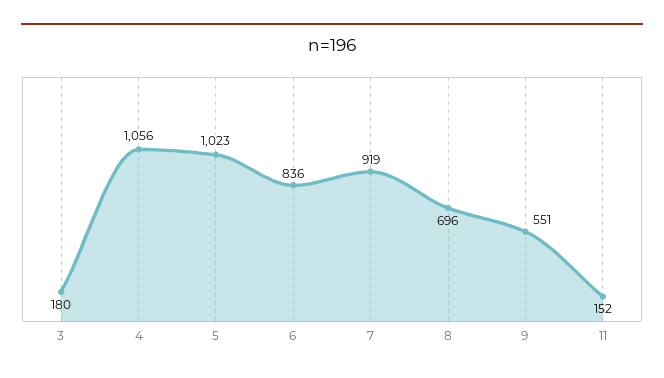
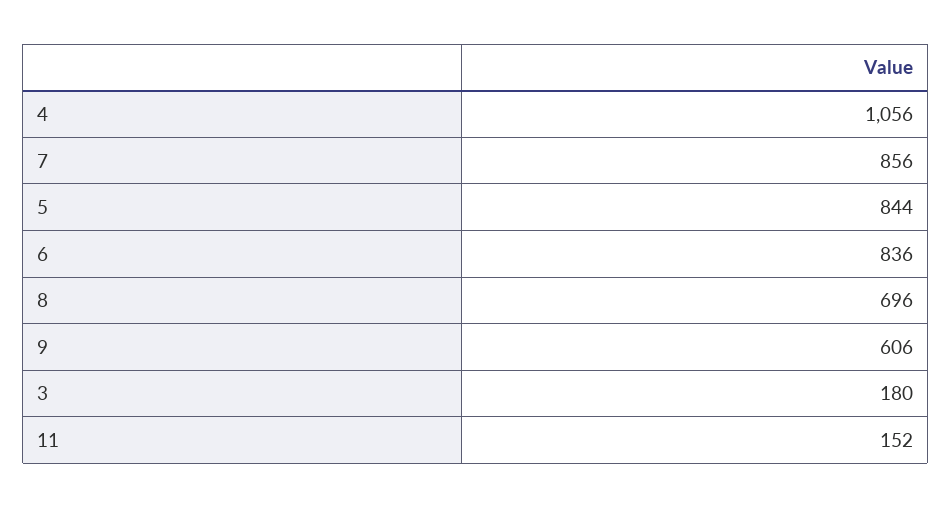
5: 1023 -> 844
7: 919 -> 856
9: 551 -> 606

